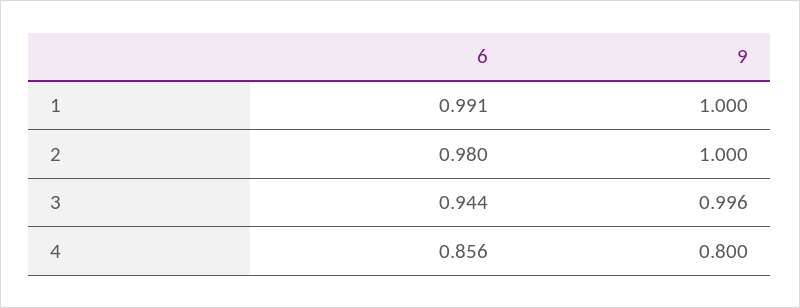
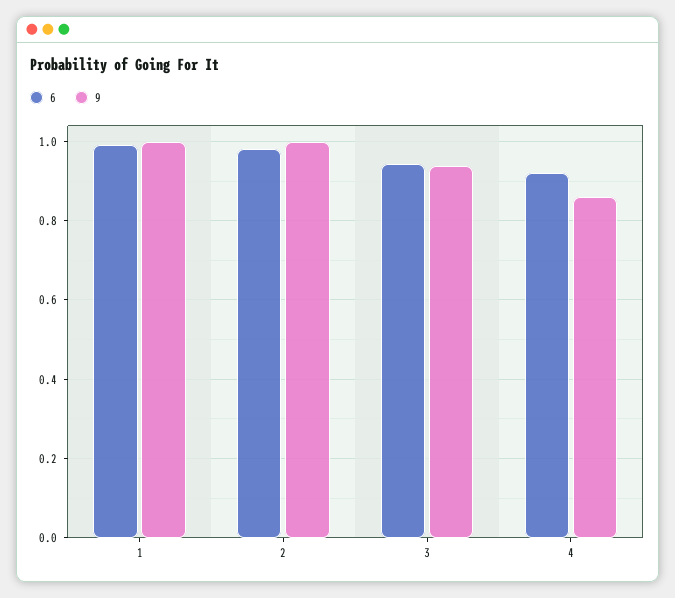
9, 3: 0.996 -> 0.94
6, 4: 0.856 -> 0.92
9, 4: 0.8 -> 0.86

